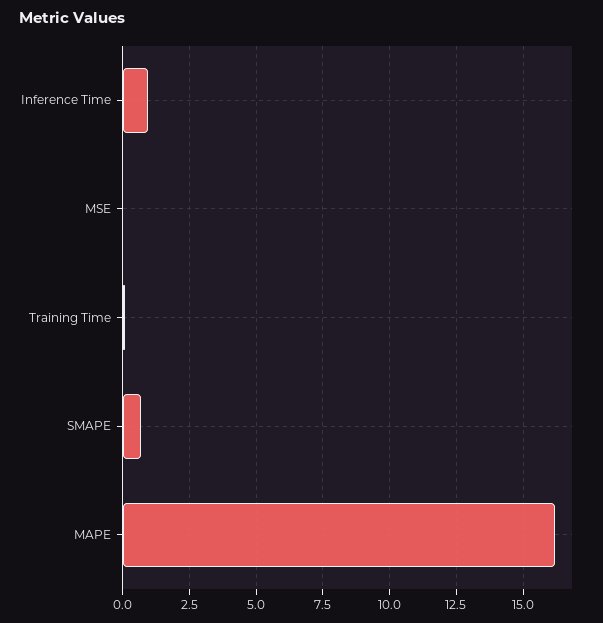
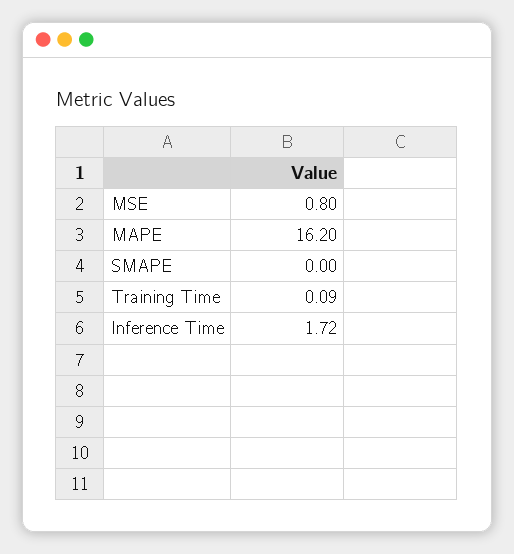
Inference Time: 1 -> 1.72
MSE: 0 -> 0.8
SMAPE: 0.75 -> 0

